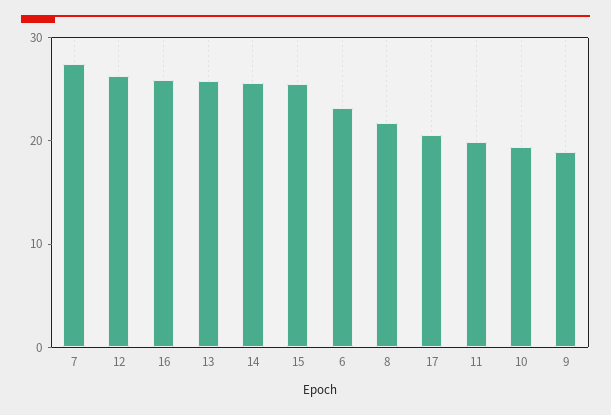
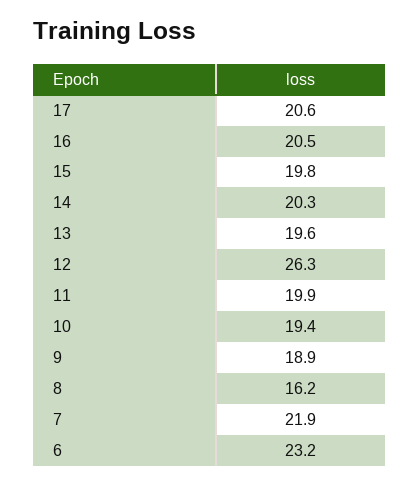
7: 28 -> 21.9
16: 26 -> 20.5
13: 26 -> 19.6
14: 26 -> 20.3
15: 26 -> 19.8
8: 22 -> 16.2

